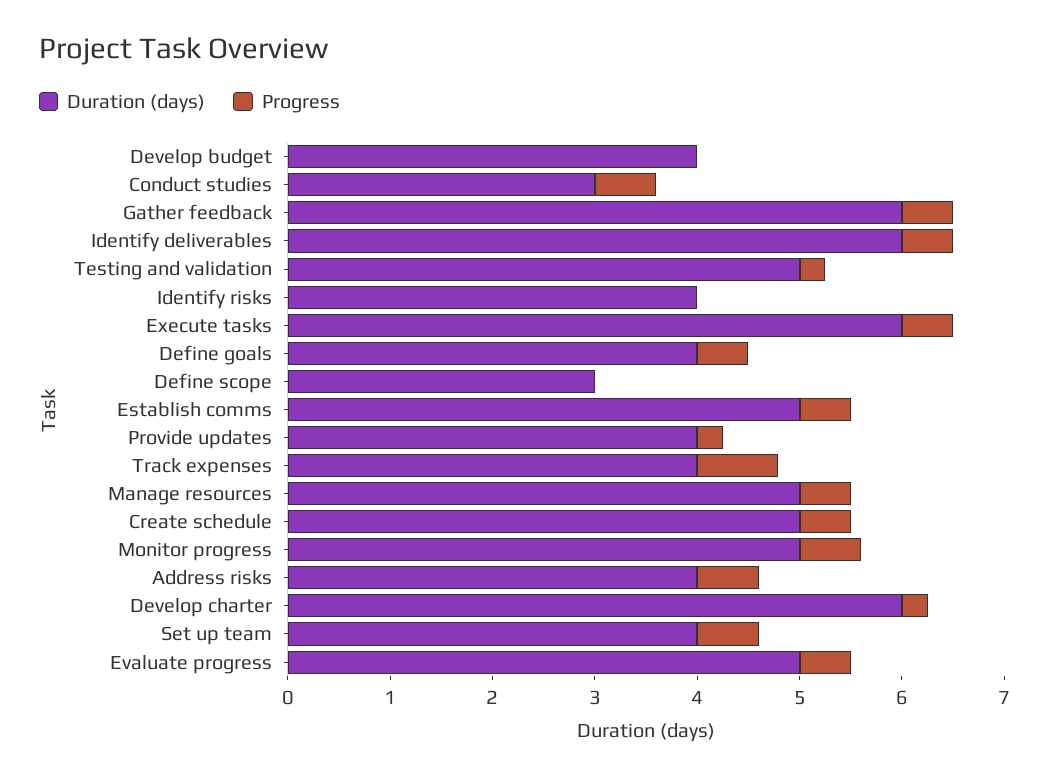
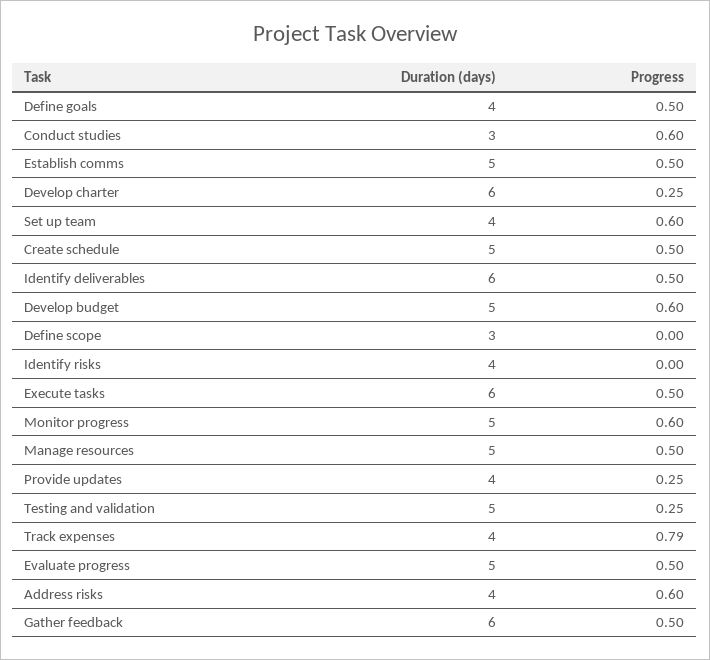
Duration (days), Develop budget: 4 -> 5
Progress, Develop budget: 0 -> 0.6

